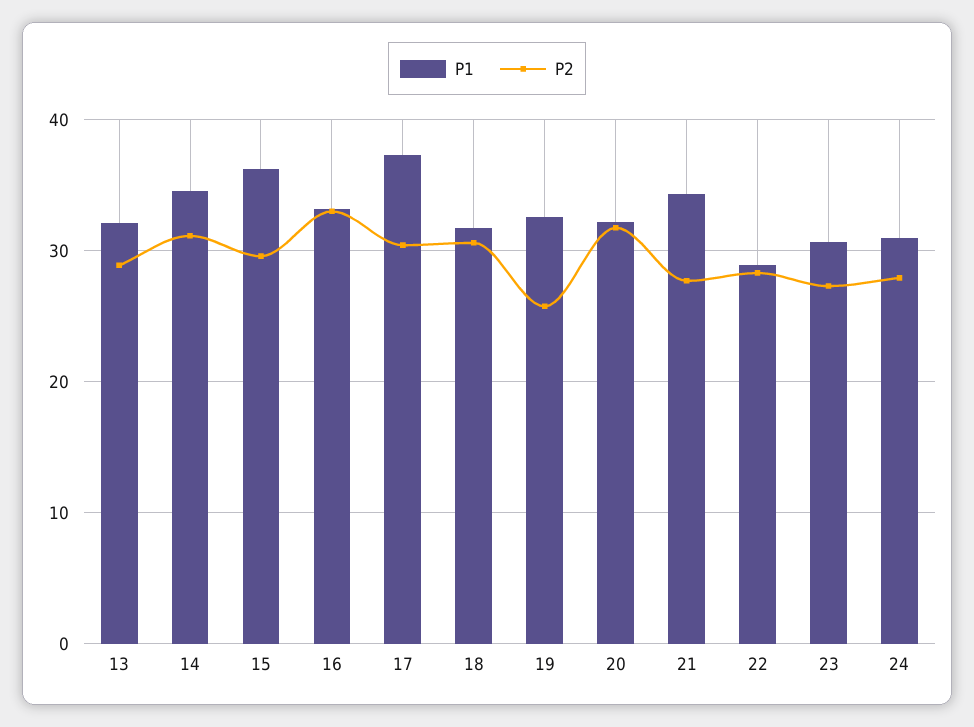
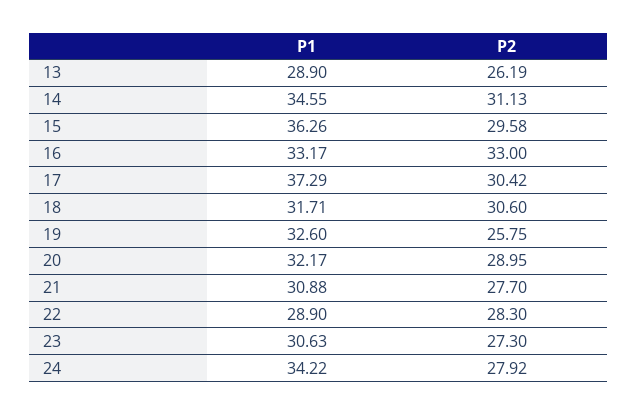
P1, 13: 32 -> 28.9
P2, 13: 29 -> 26.19
P2, 20: 32 -> 28.95
P1, 21: 34 -> 30.88
P1, 24: 31 -> 34.22

